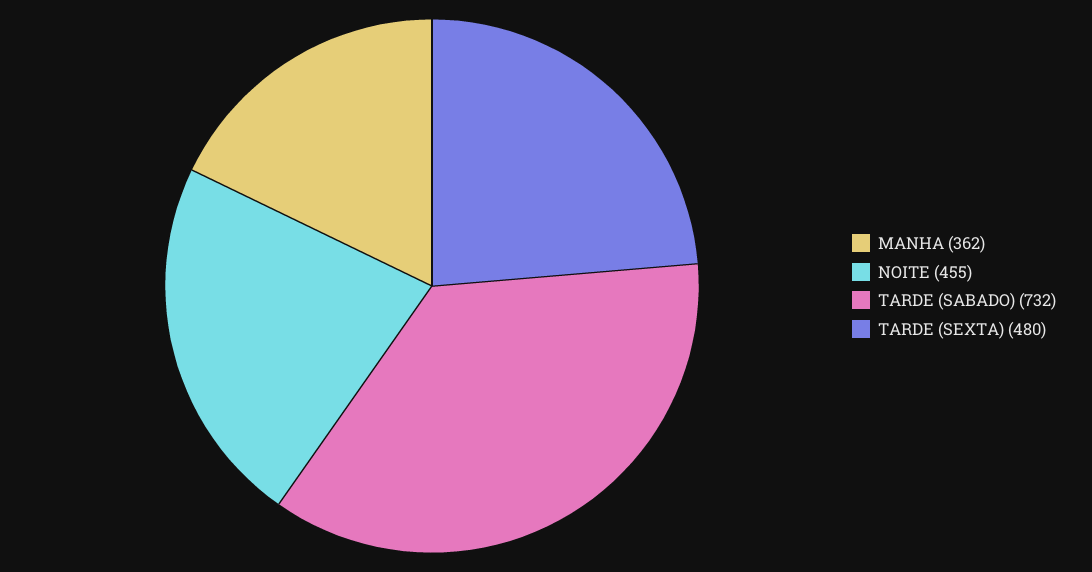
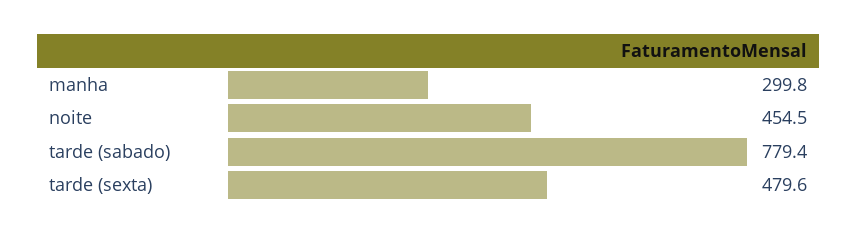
MANHA: 362 -> 299.8
TARDE (SABADO): 732 -> 779.4

